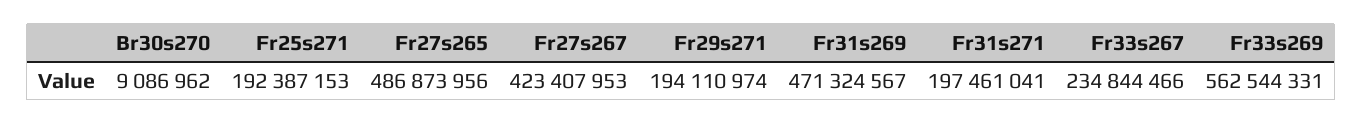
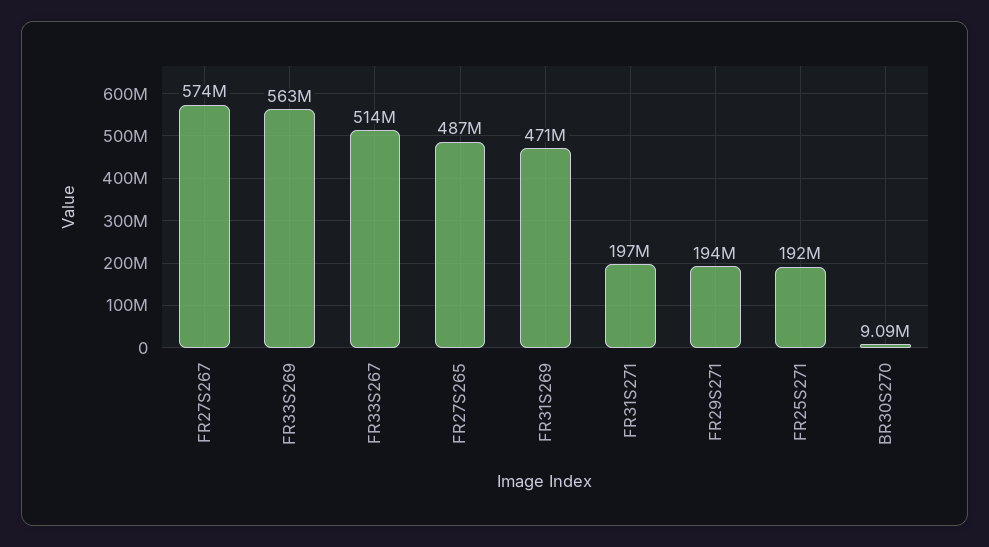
Fr27s267: 423407953 -> 574000000
Fr33s267: 234844466 -> 514000000

